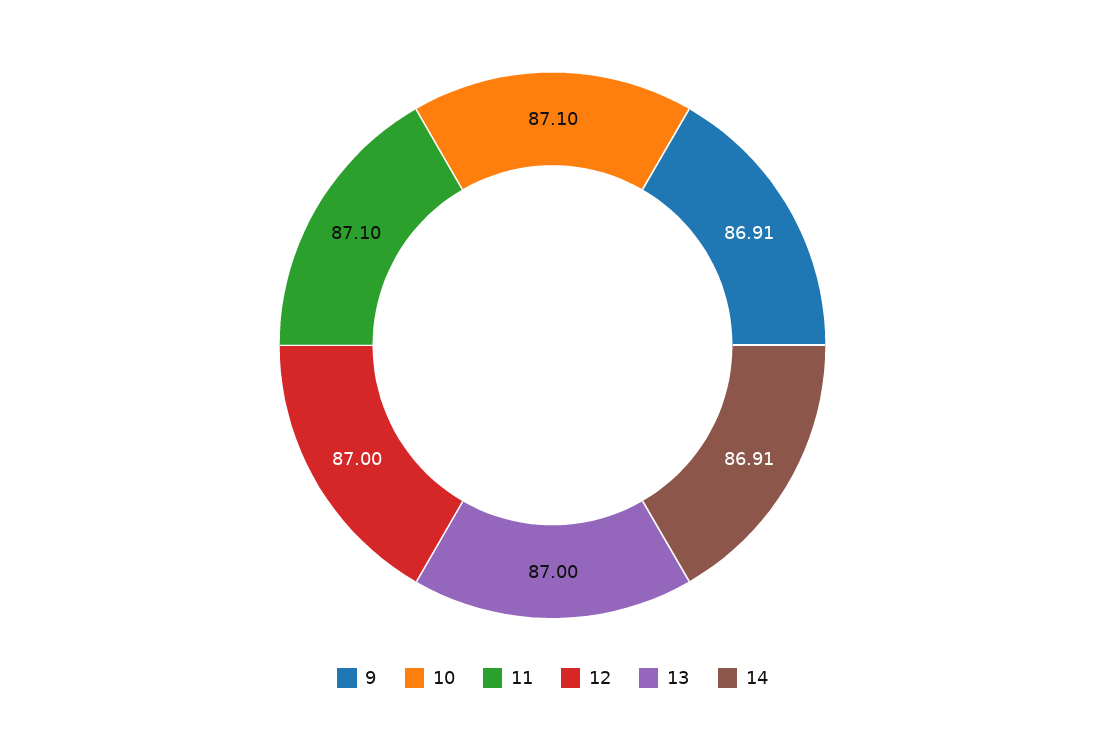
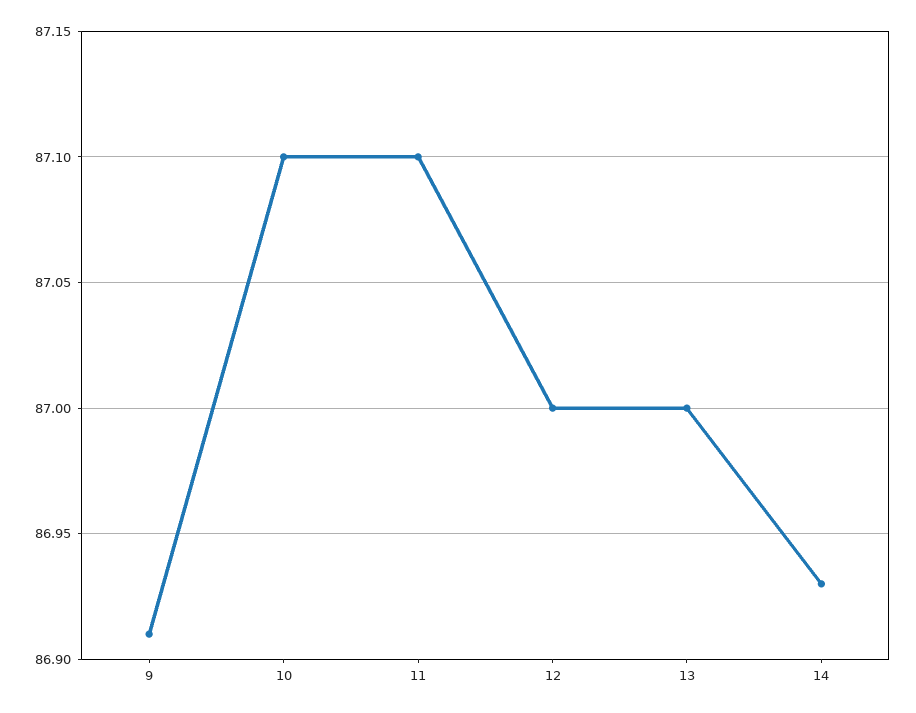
14: 86.91 -> 86.93

